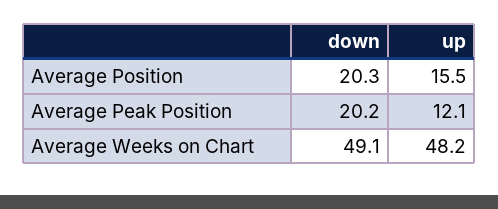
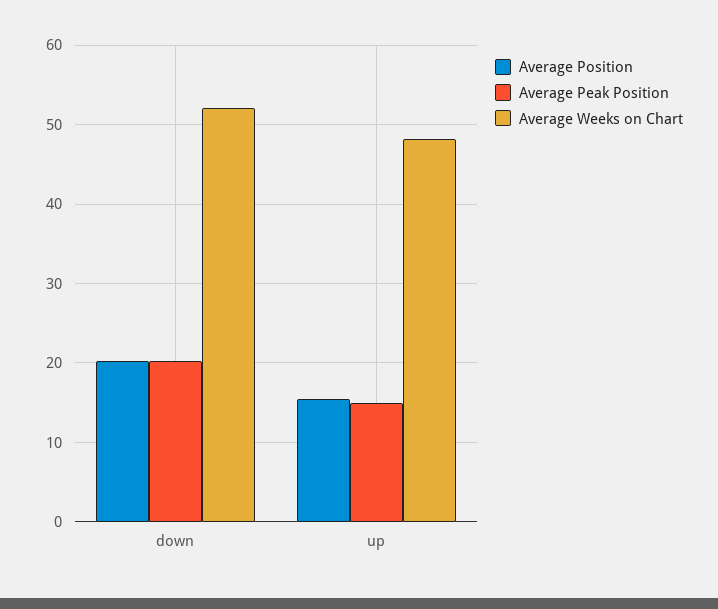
Average Peak Position, up: 12.1 -> 15
Average Weeks on Chart, down: 49.1 -> 52

